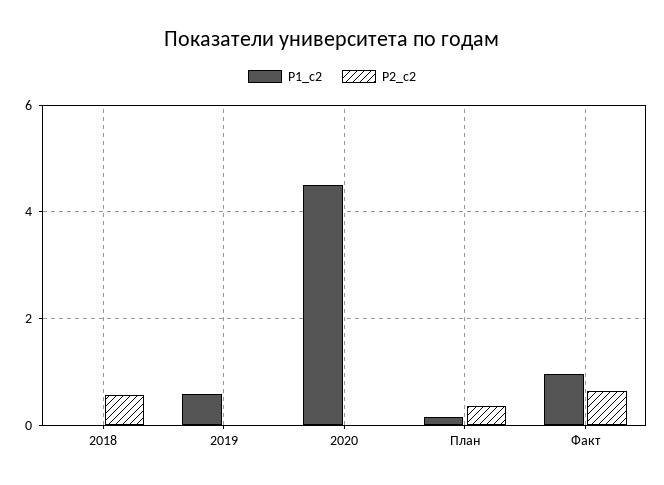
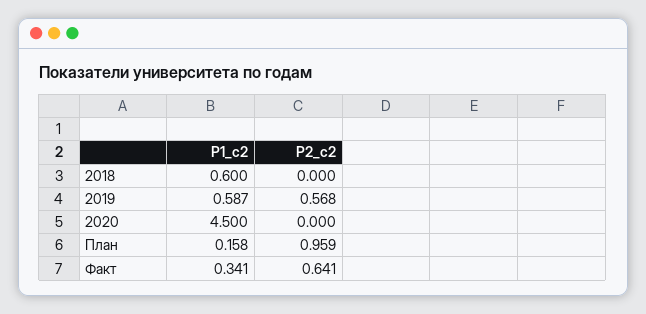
Р1_с2, 2018: 0 -> 0.6
Р2_с2, 2018: 0.6 -> 0
Р2_с2, 2019: 0 -> 0.568
Р2_с2, План: 0.4 -> 0.959
Р1_с2, Факт: 1 -> 0.341

